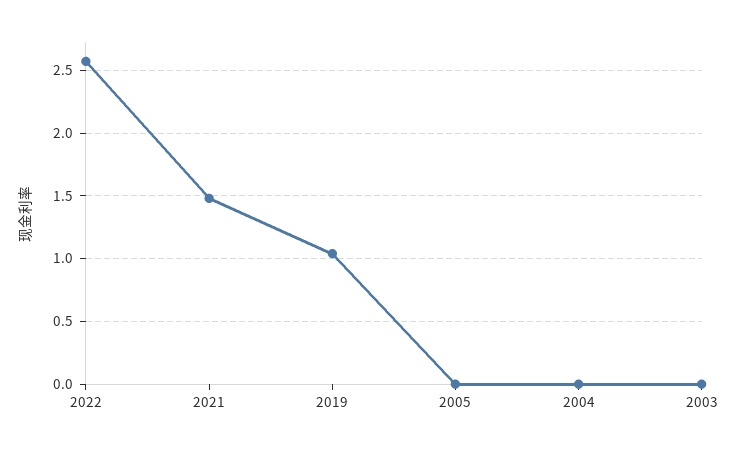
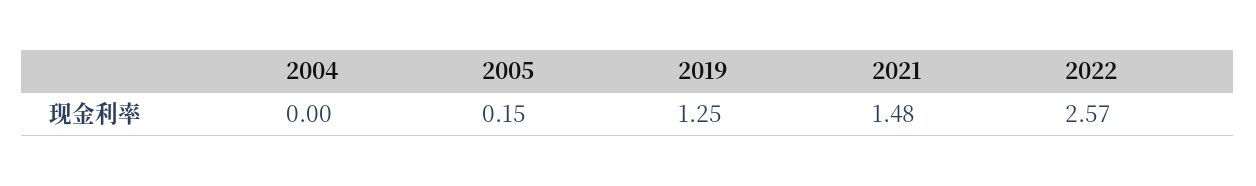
2019: 1.05 -> 1.25
2005: 0 -> 0.15
2003: 0 -> none

